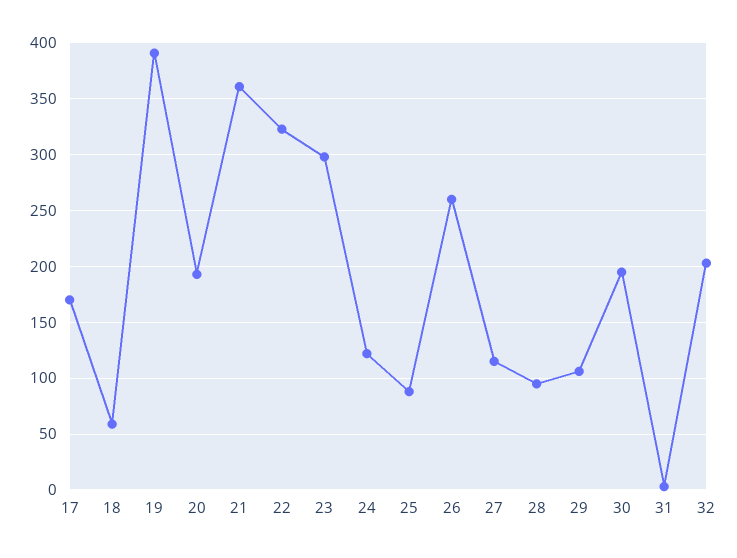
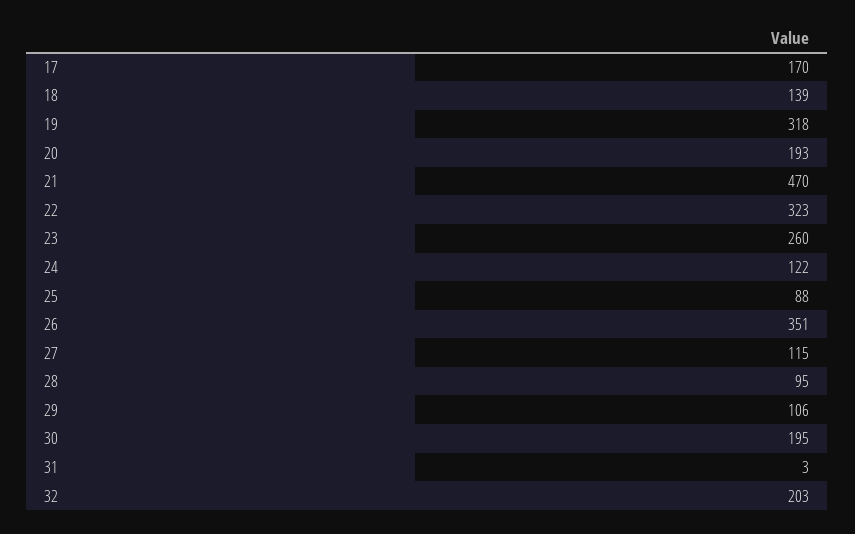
18: 60 -> 139
19: 390 -> 318
21: 360 -> 470
23: 300 -> 260
26: 260 -> 351

